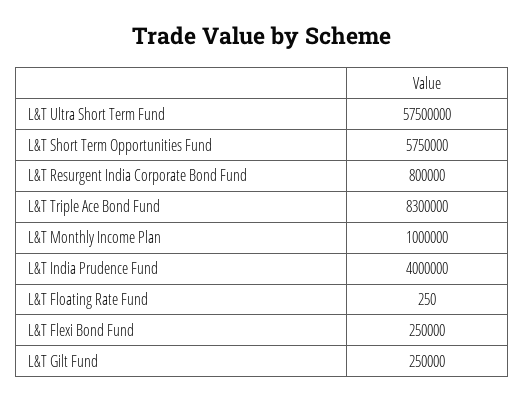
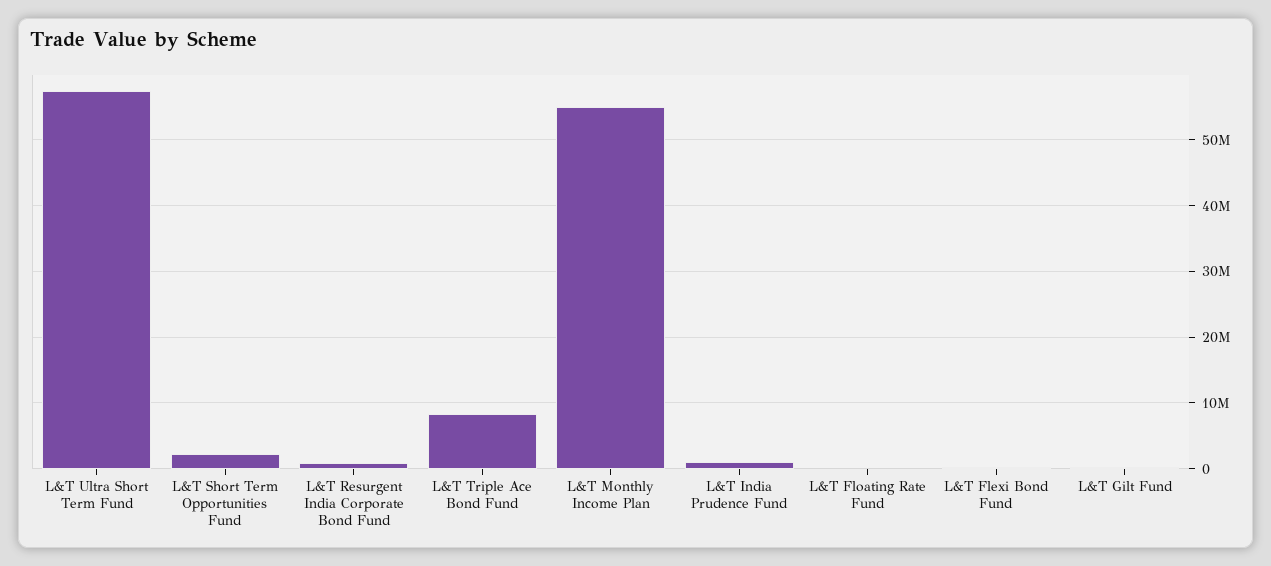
L&T Short Term Opportunities Fund: 5750000 -> 2000000
L&T Monthly Income Plan: 1000000 -> 55000000
L&T India Prudence Fund: 4000000 -> 1000000

